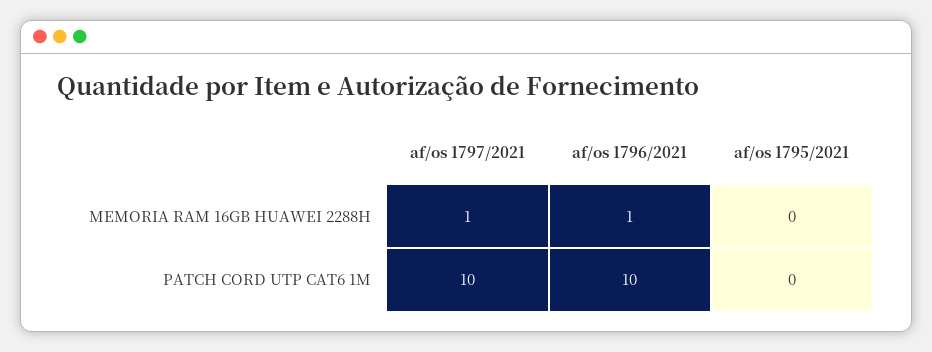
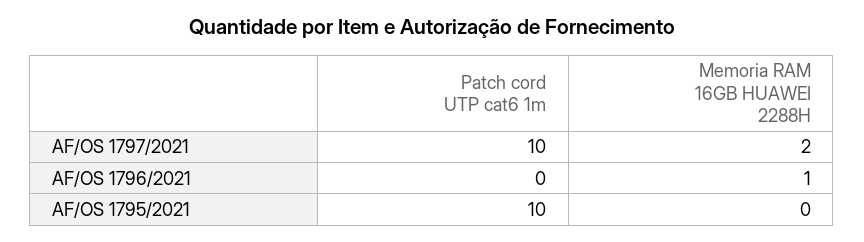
af/os 1797/2021, MEMORIA RAM 16GB HUAWEI 2288H: 1 -> 2
af/os 1796/2021, PATCH CORD UTP CAT6 1M: 10 -> 0
af/os 1795/2021, PATCH CORD UTP CAT6 1M: 0 -> 10

